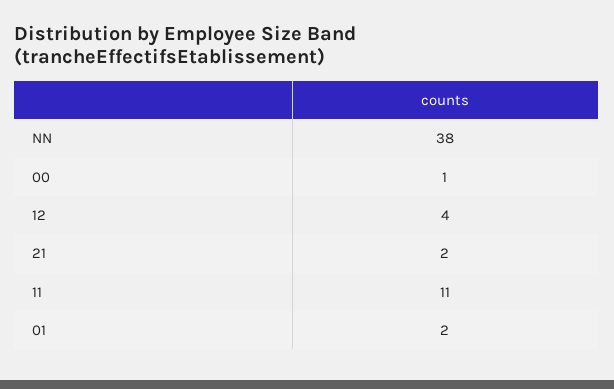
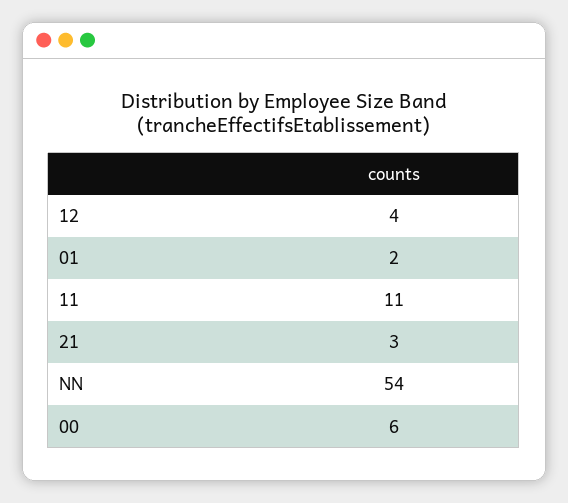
NN: 38 -> 54
00: 1 -> 6
21: 2 -> 3

